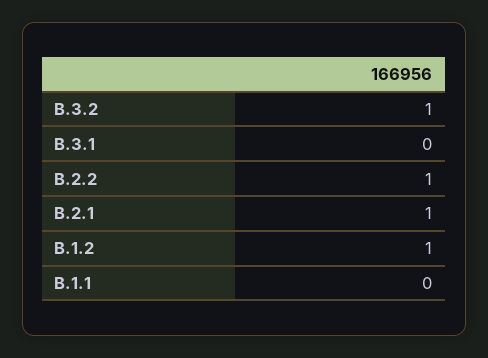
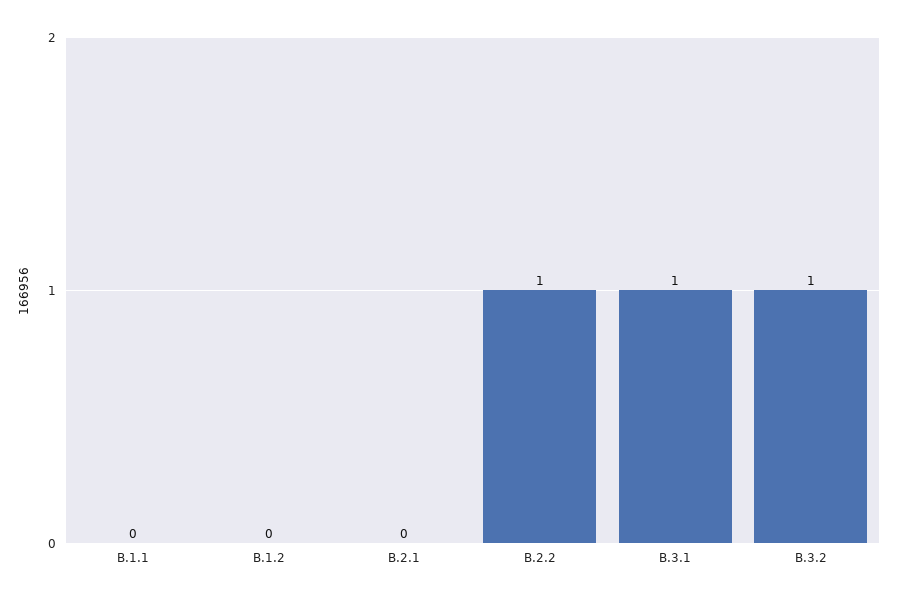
B.3.1: 0 -> 1
B.2.1: 1 -> 0
B.1.2: 1 -> 0

